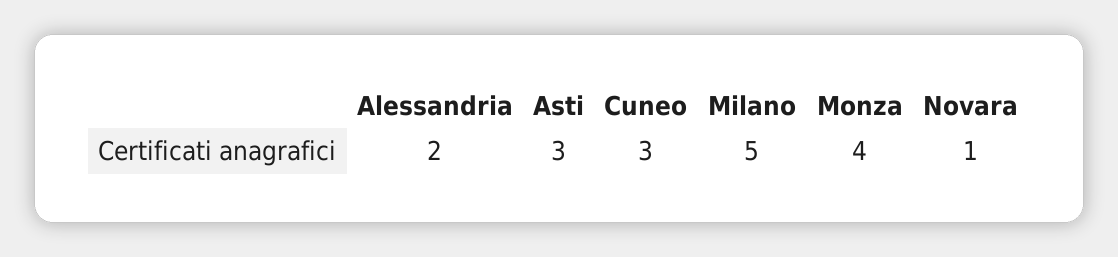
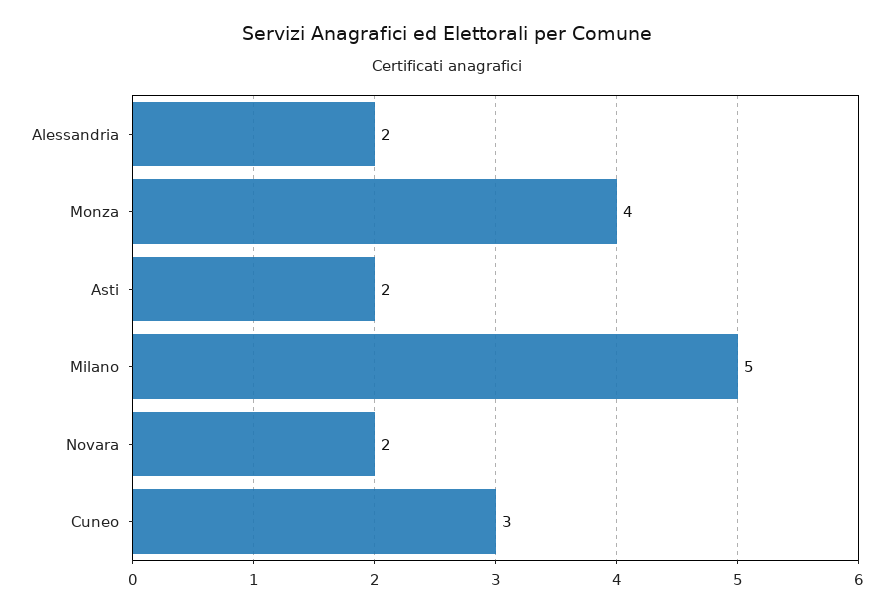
Asti: 3 -> 2
Novara: 1 -> 2

